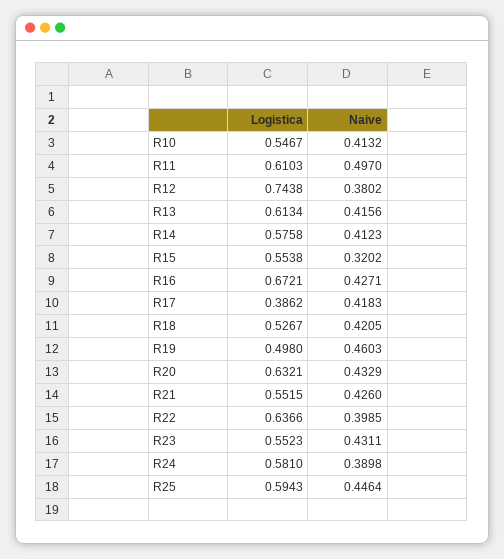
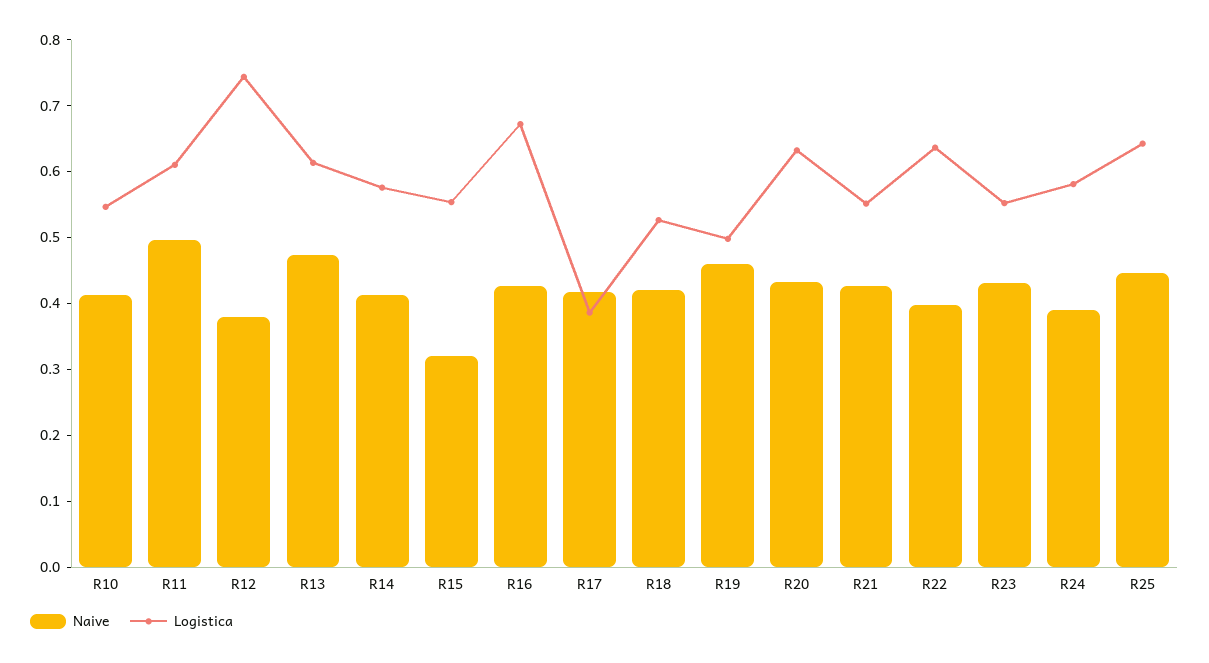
Naive, R13: 0.4156 -> 0.48
Logistica, R25: 0.5943 -> 0.64

